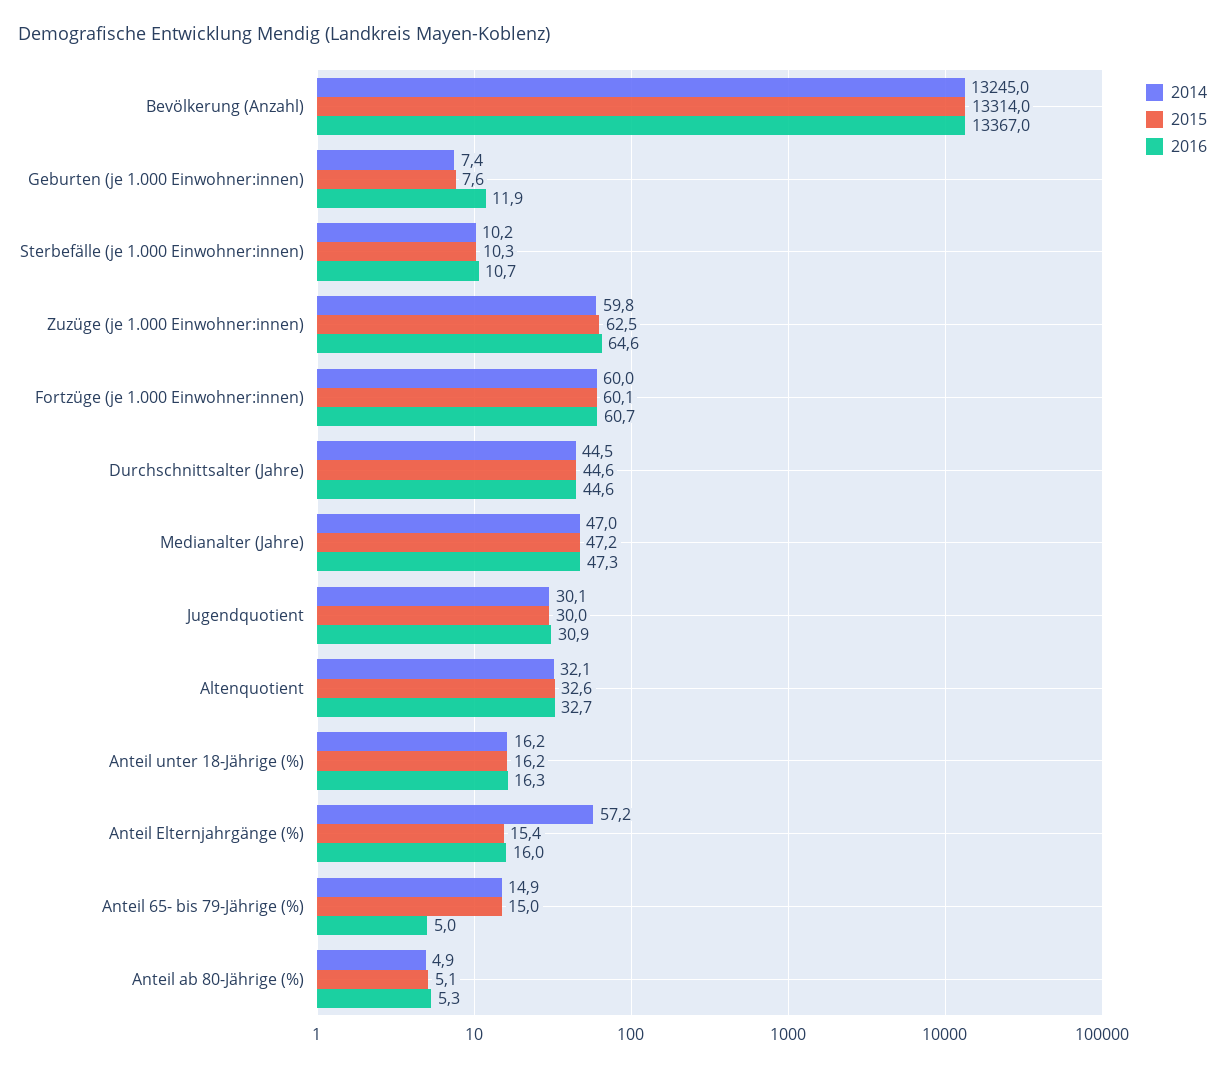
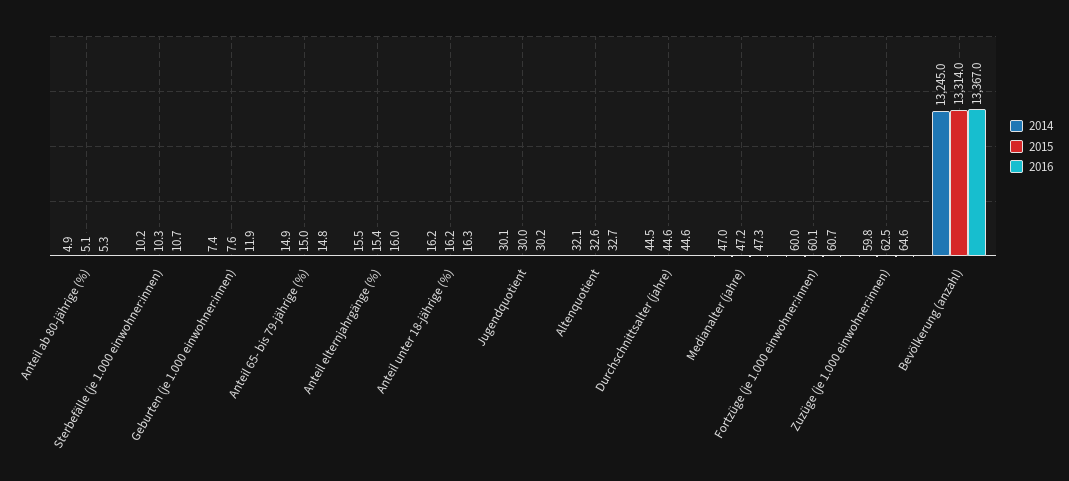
2016, Jugendquotient: 30.9 -> 30.2
2014, Anteil Elternjahrgänge (%): 57.2 -> 15.5
2016, Anteil 65- bis 79-Jährige (%): 5 -> 14.8

